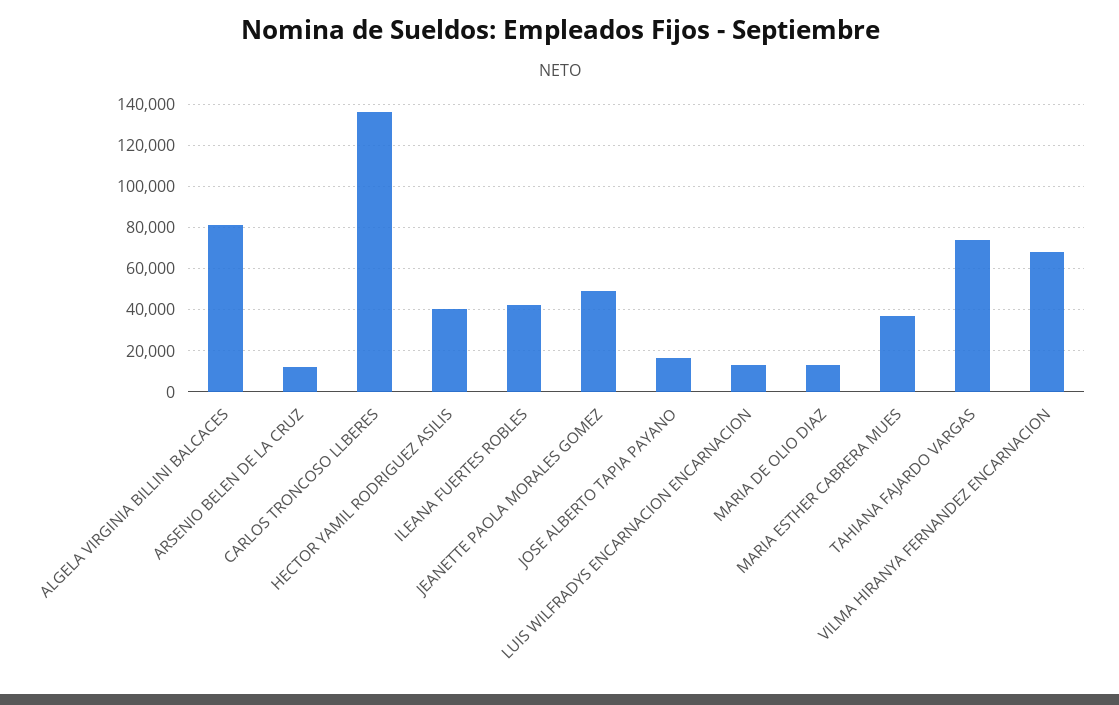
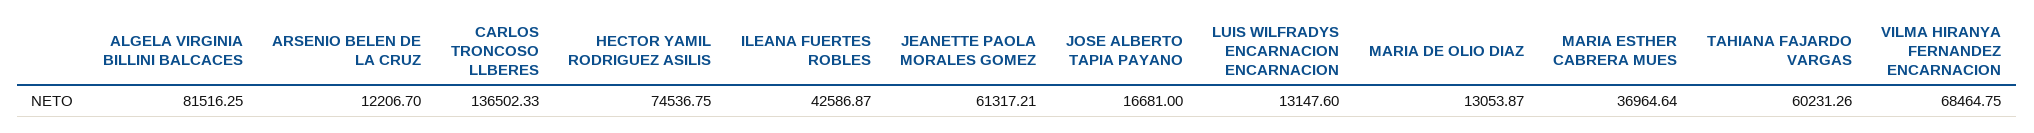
HECTOR YAMIL RODRIGUEZ ASILIS: 40000 -> 74536.75
JEANETTE PAOLA MORALES GOMEZ: 50000 -> 61317.21
TAHIANA FAJARDO VARGAS: 75000 -> 60231.26

